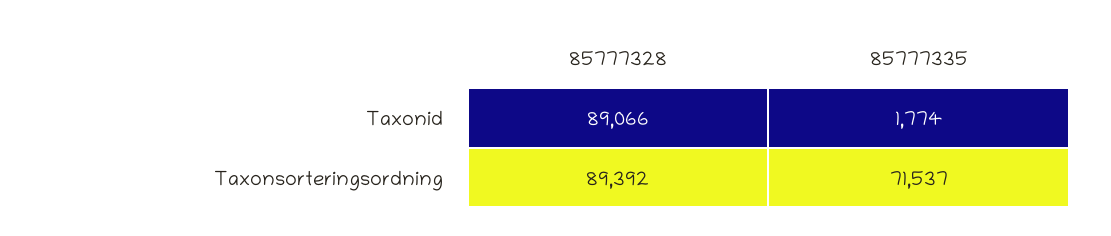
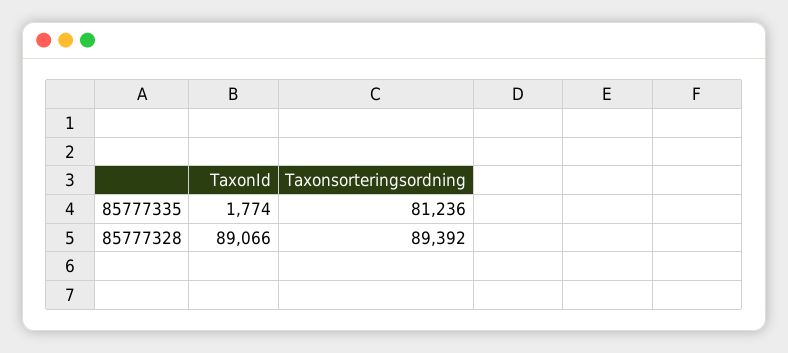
85777335, Taxonsorteringsordning: 71537 -> 81236

